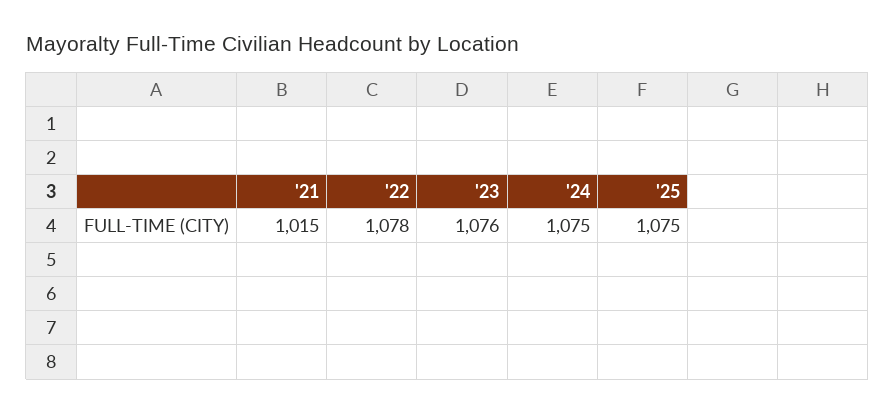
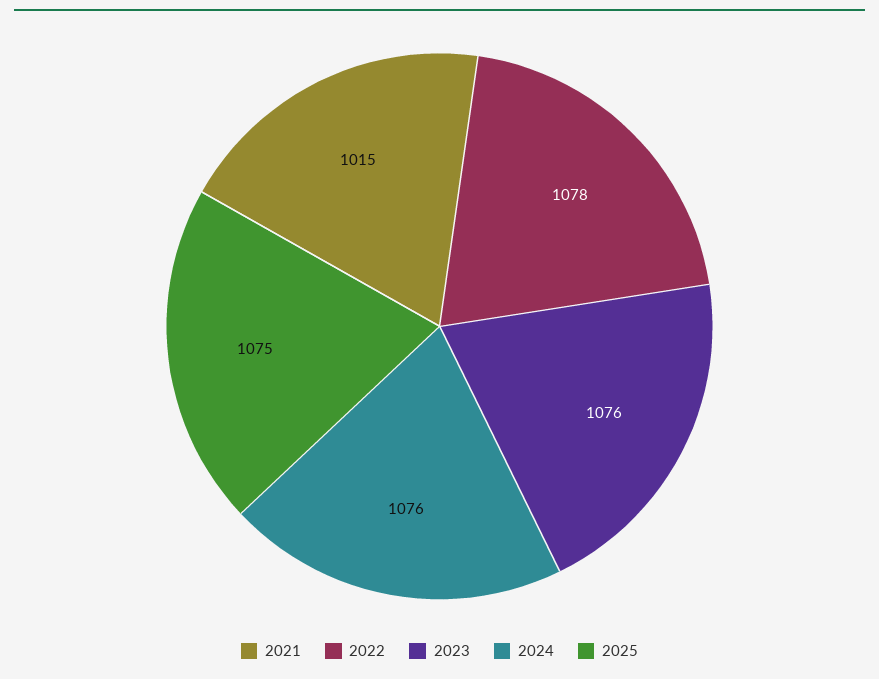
'24: 1075 -> 1076

